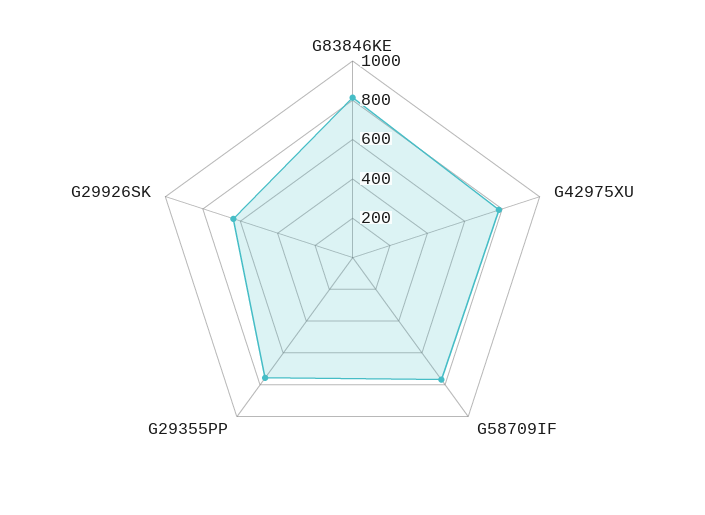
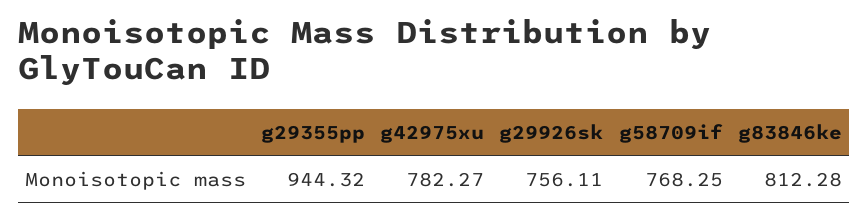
G29355PP: 750 -> 944.32
G29926SK: 650 -> 756.11

